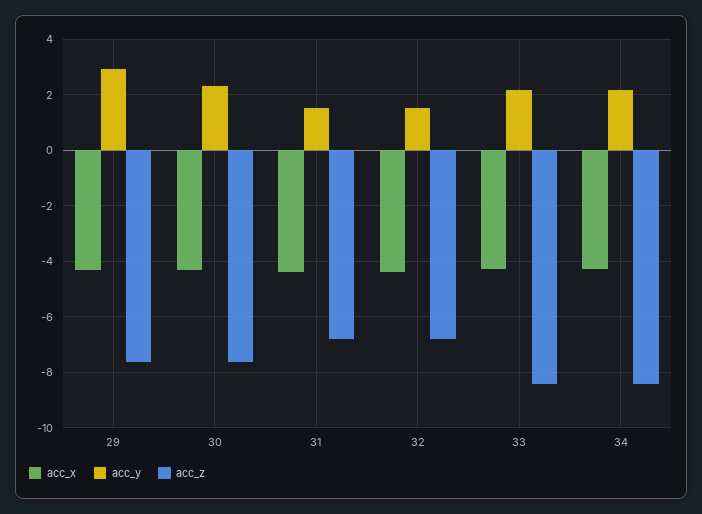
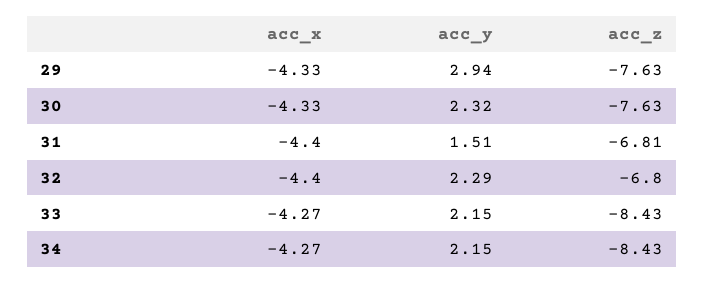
acc_y, 32: 1.5 -> 2.29

